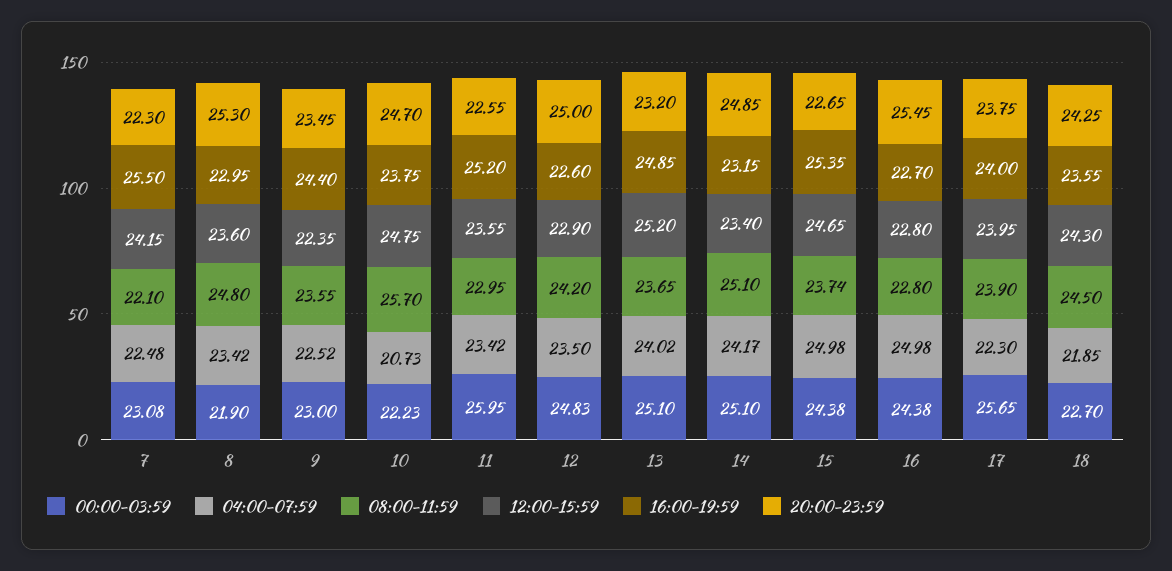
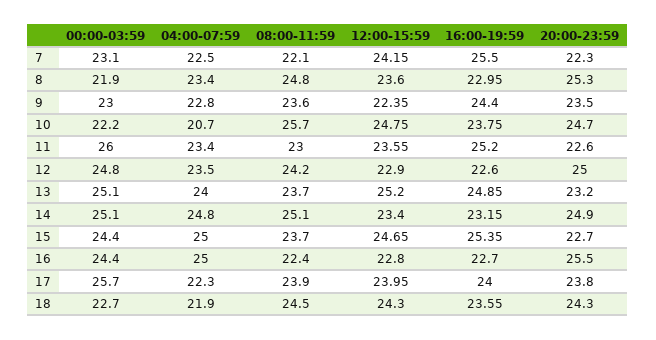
04:00-07:59, 9: 22.52 -> 22.8
04:00-07:59, 14: 24.17 -> 24.8
08:00-11:59, 16: 22.8 -> 22.4

